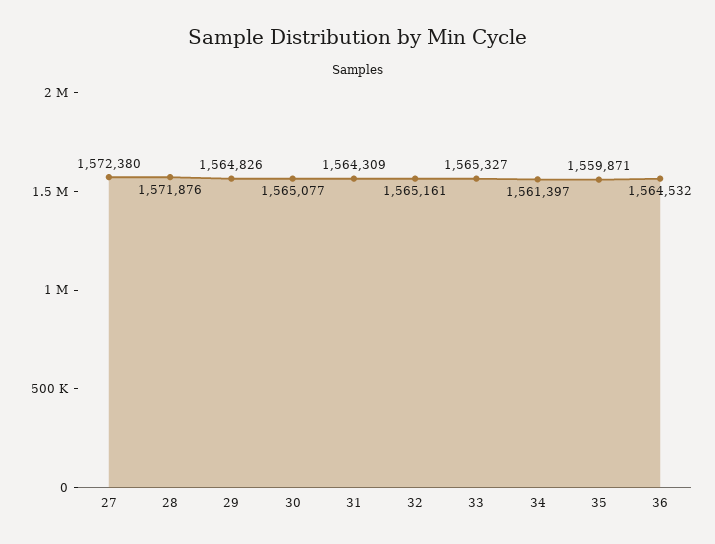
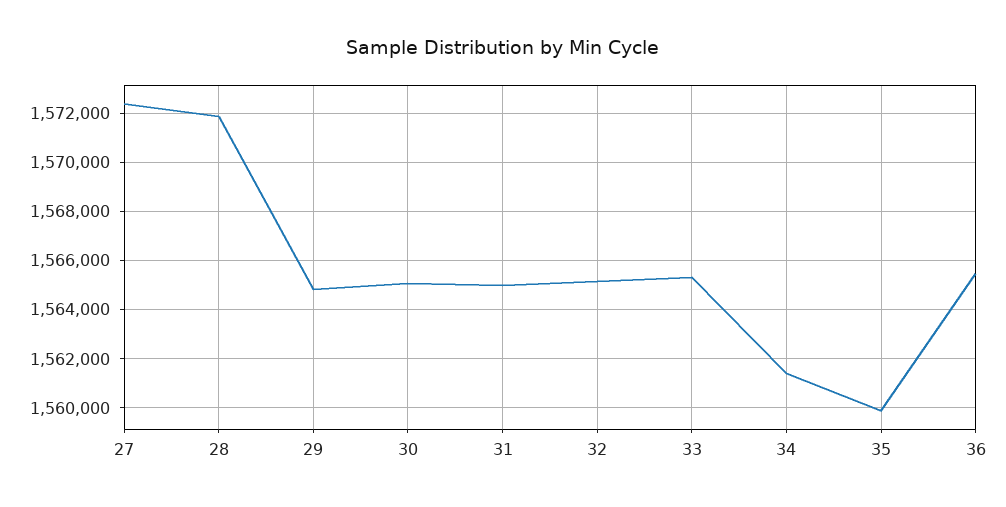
31: 1564309 -> 1565000
36: 1564532 -> 1565500

